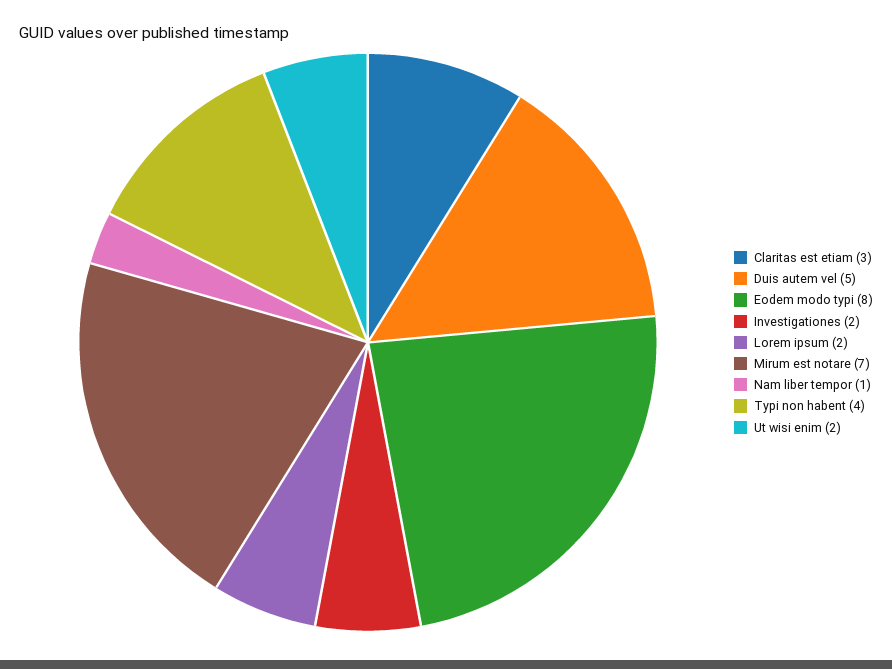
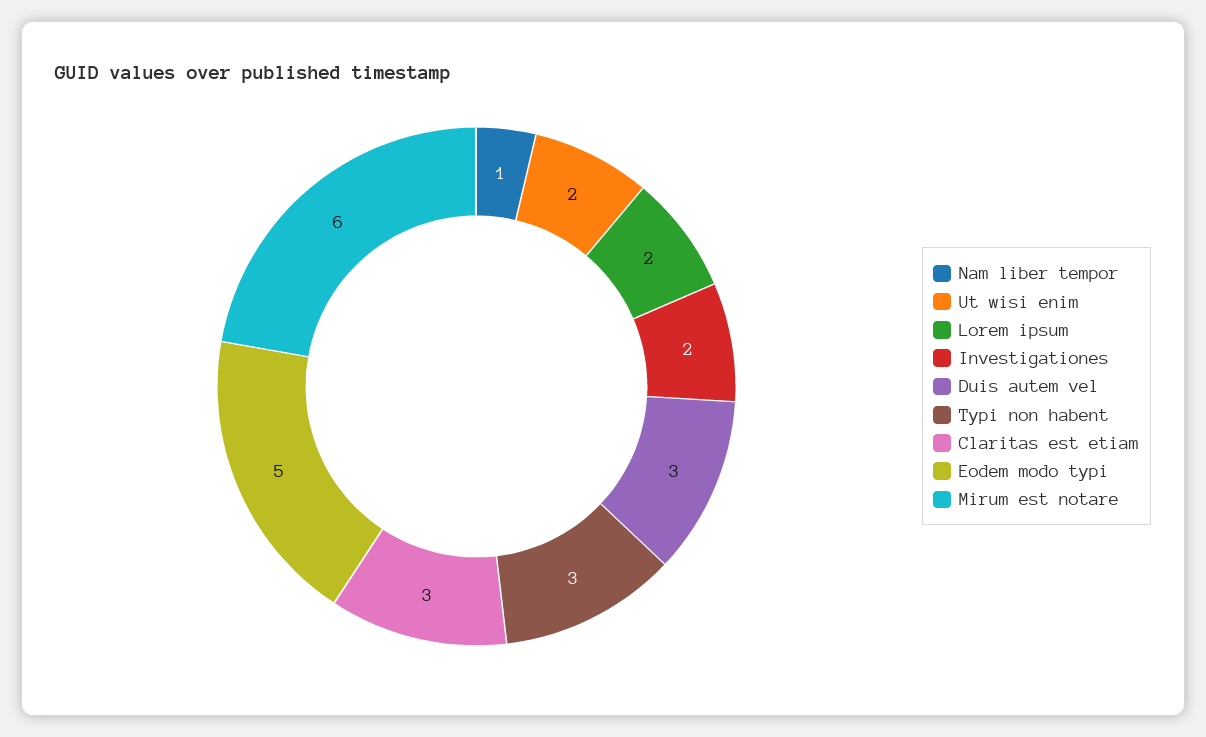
Duis autem vel: 5 -> 3
Eodem modo typi: 8 -> 5
Mirum est notare: 7 -> 6
Typi non habent: 4 -> 3

